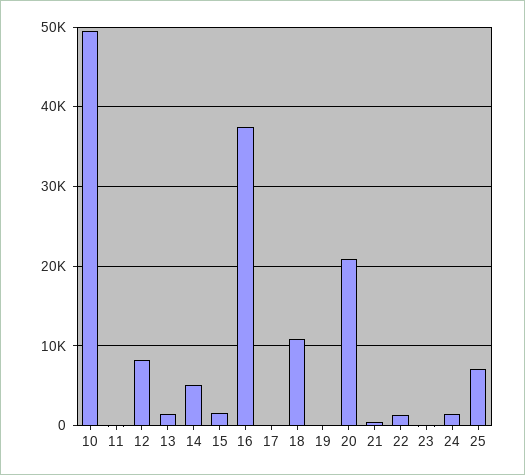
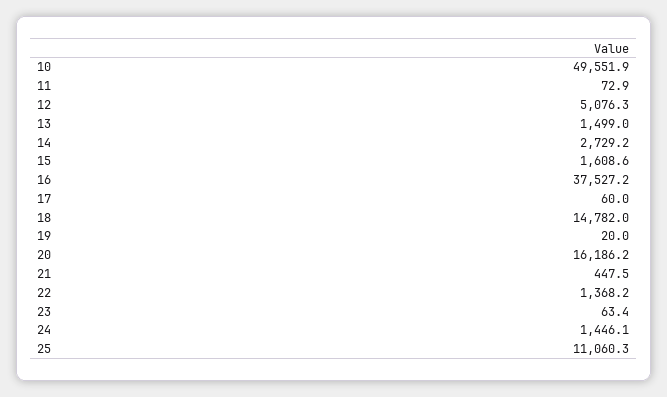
12: 8000 -> 5076.3
14: 5000 -> 2729.2
18: 11000 -> 14782
20: 21000 -> 16186.2
25: 7000 -> 11060.3

